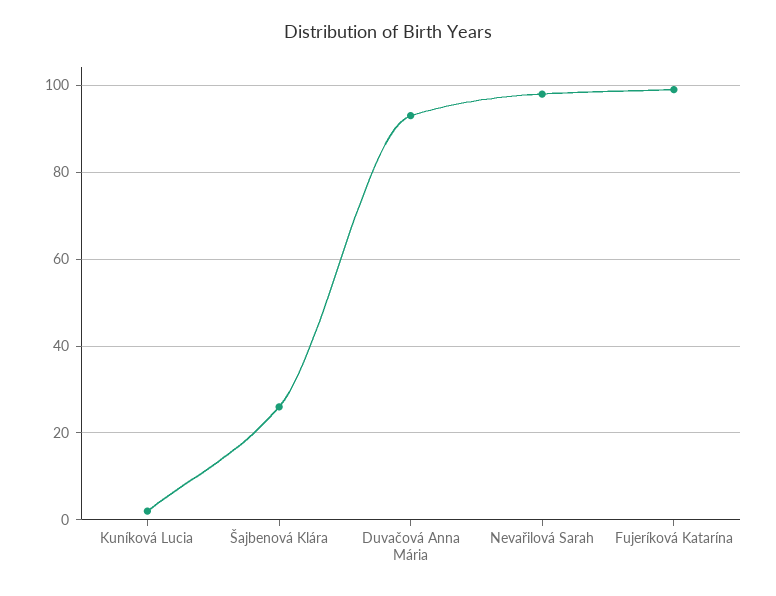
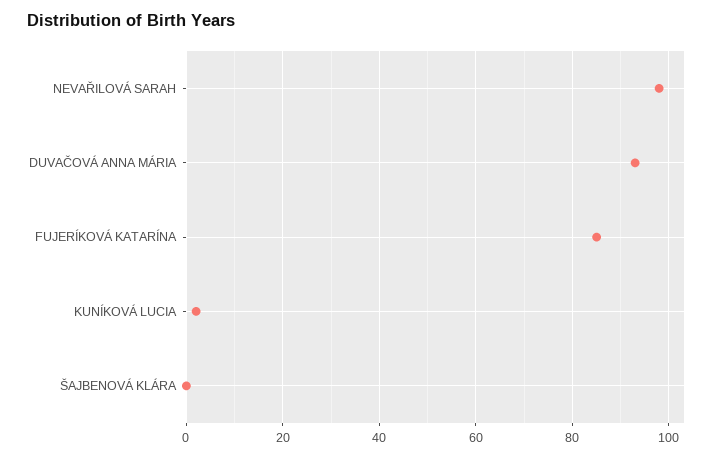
Šajbenová Klára: 25 -> 0
Fujeríková Katarína: 100 -> 85

